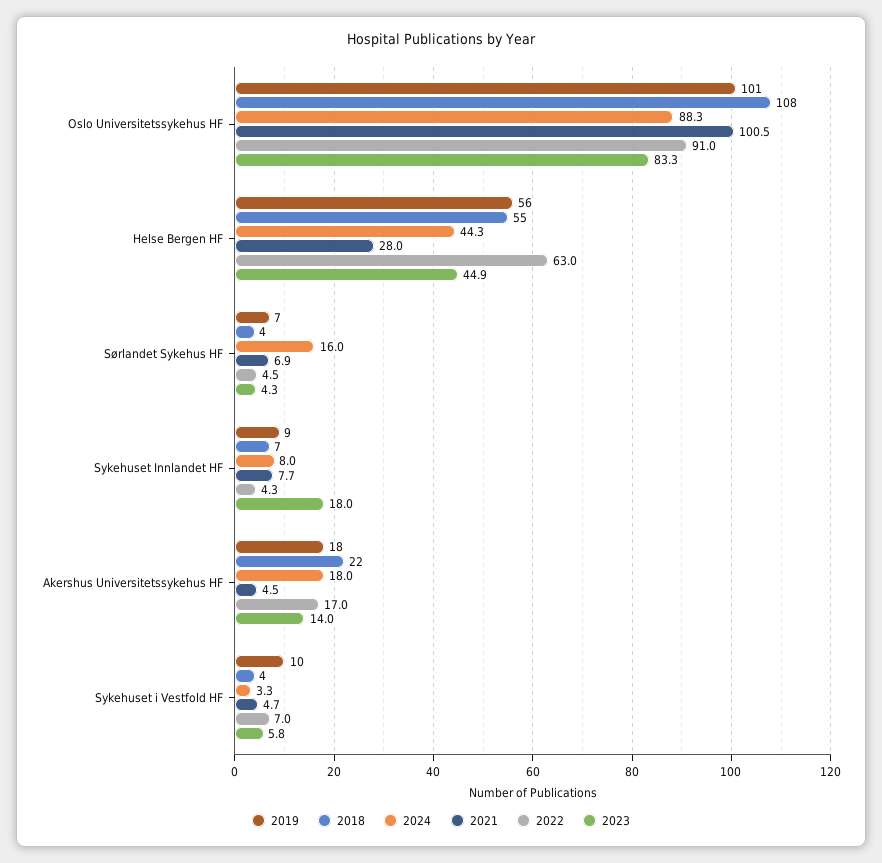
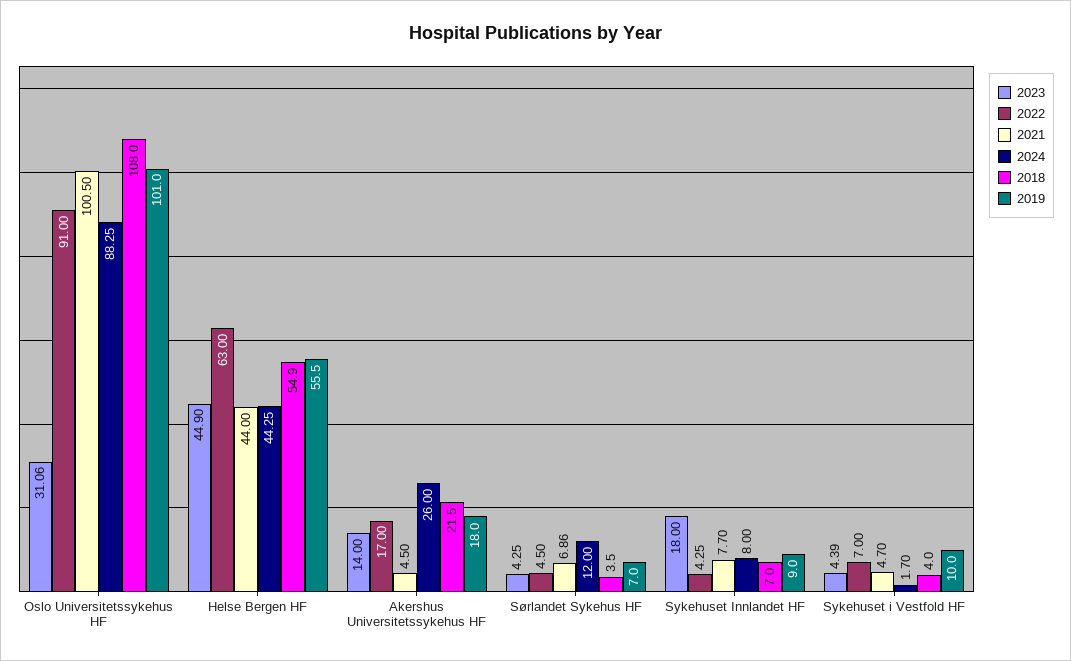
2023, Oslo Universitetssykehus HF: 83.3 -> 31.06
2021, Helse Bergen HF: 28 -> 44
2024, Sørlandet Sykehus HF: 16 -> 12
2024, Akershus Universitetssykehus HF: 18 -> 26
2024, Sykehuset i Vestfold HF: 3.3 -> 1.7
2023, Sykehuset i Vestfold HF: 5.8 -> 4.39

